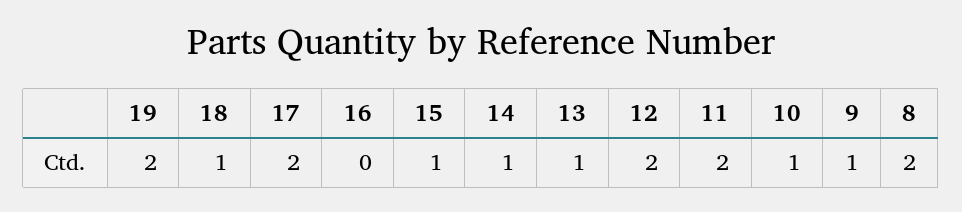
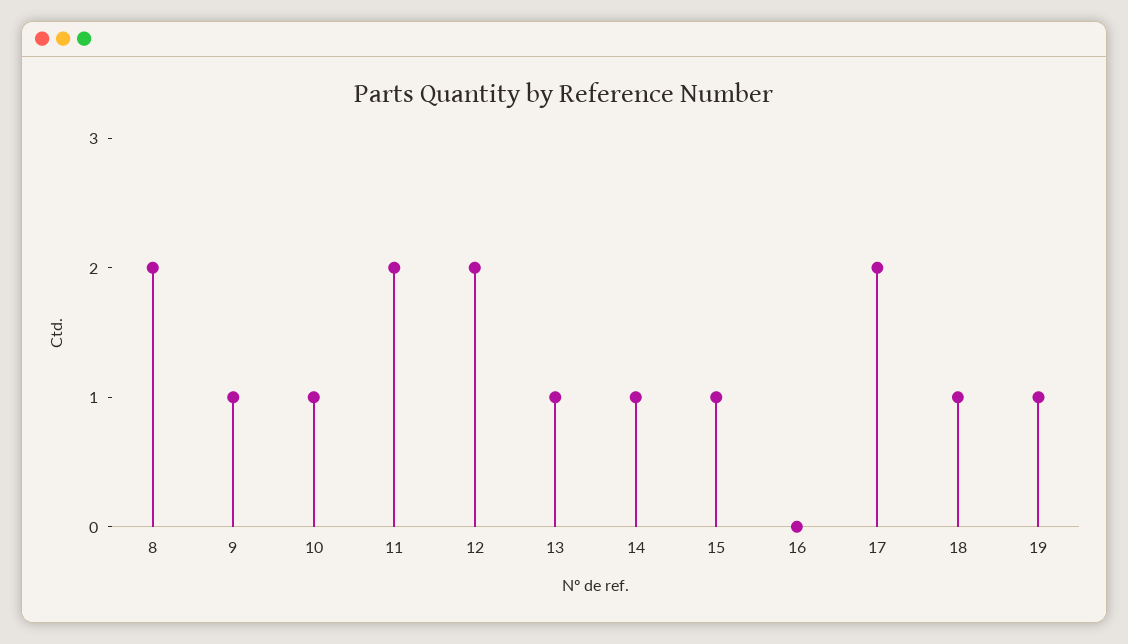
19: 2 -> 1

